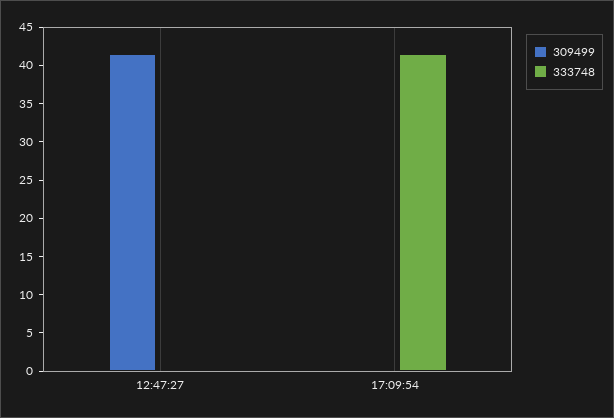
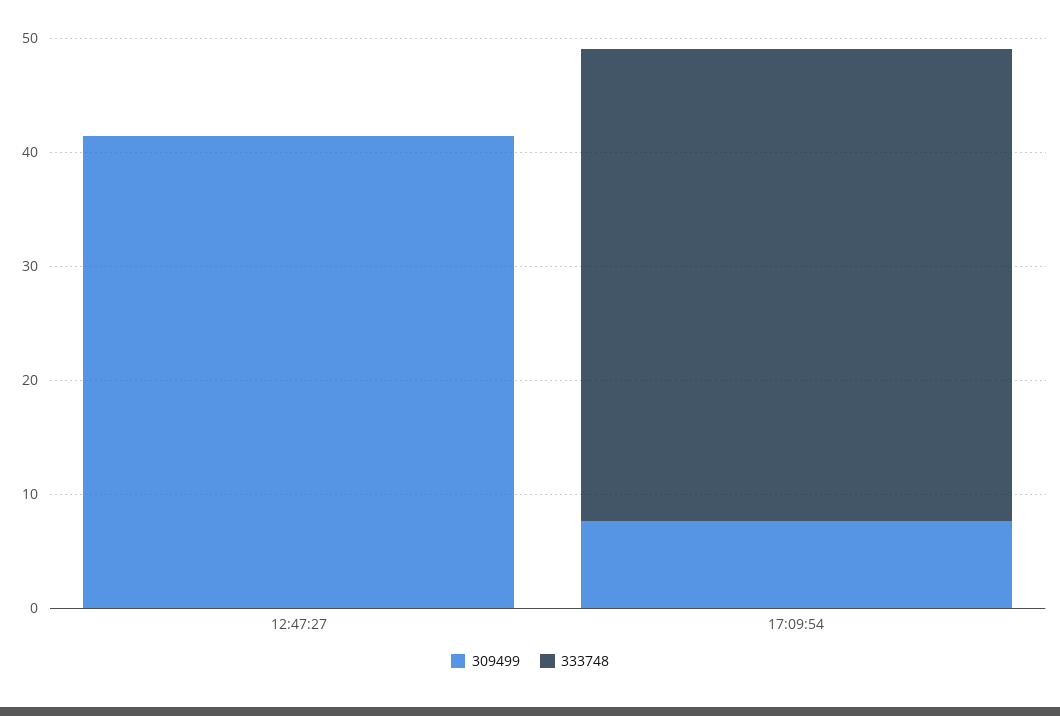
309499, 17:09:54: 0 -> 8

